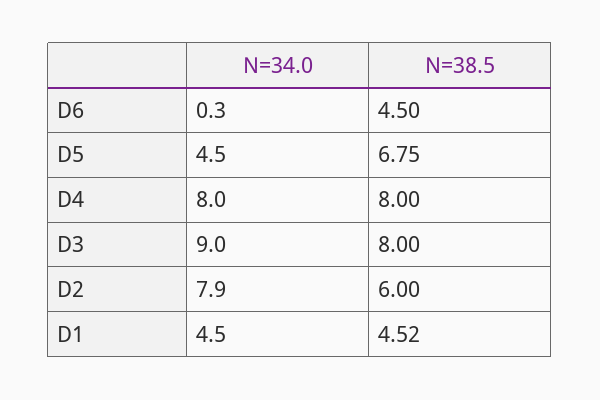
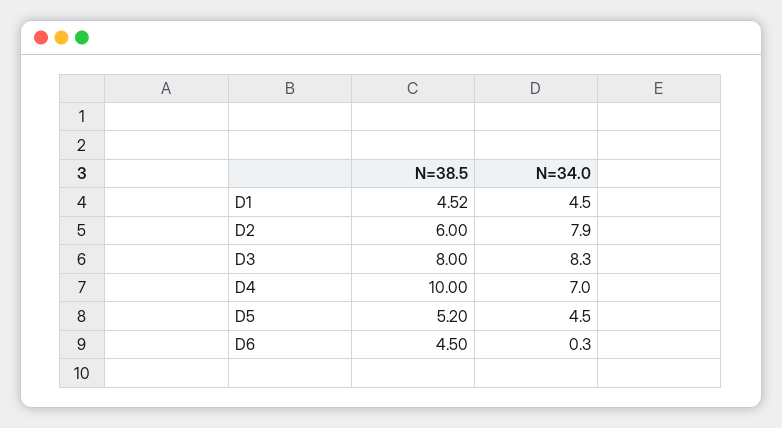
N=38.5, D5: 6.75 -> 5.2
N=34.0, D4: 8 -> 7
N=38.5, D4: 8 -> 10
N=34.0, D3: 9 -> 8.3

